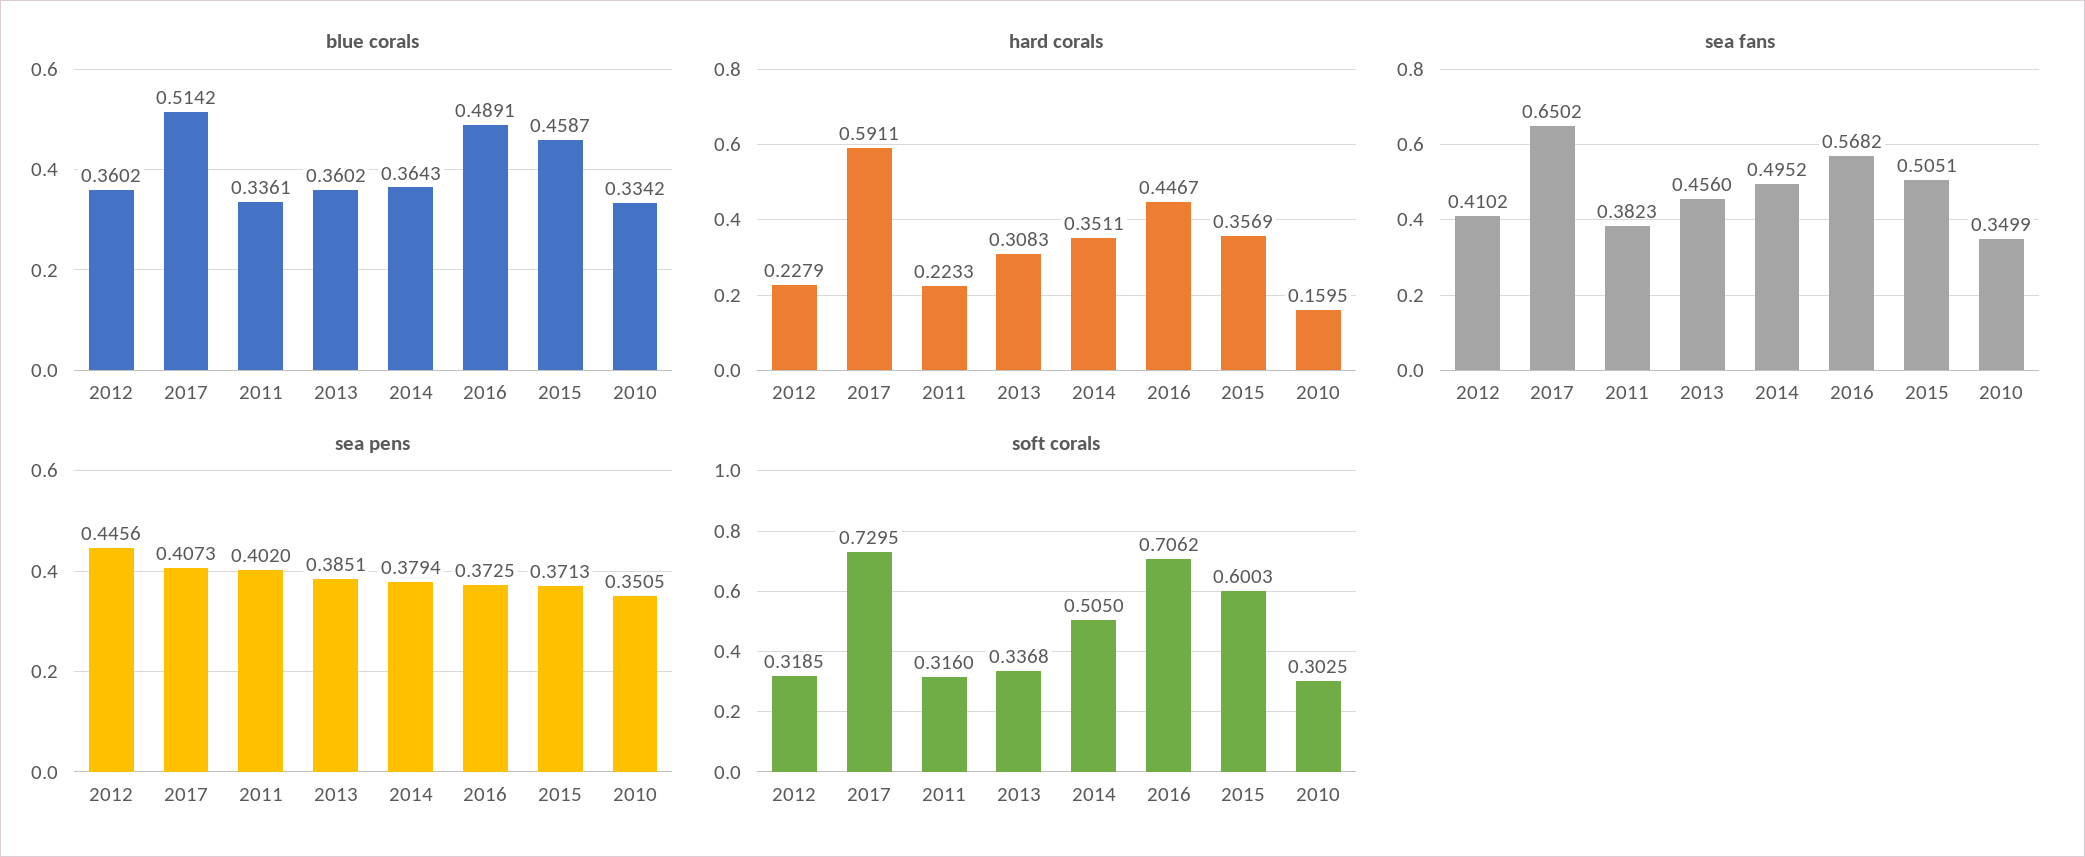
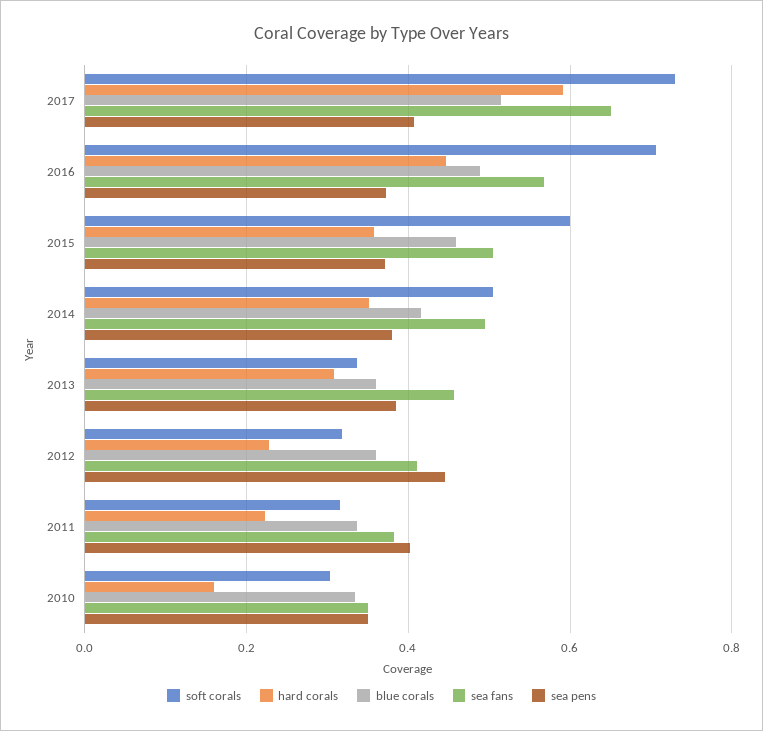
blue corals, 2014: 0.3643 -> 0.42

